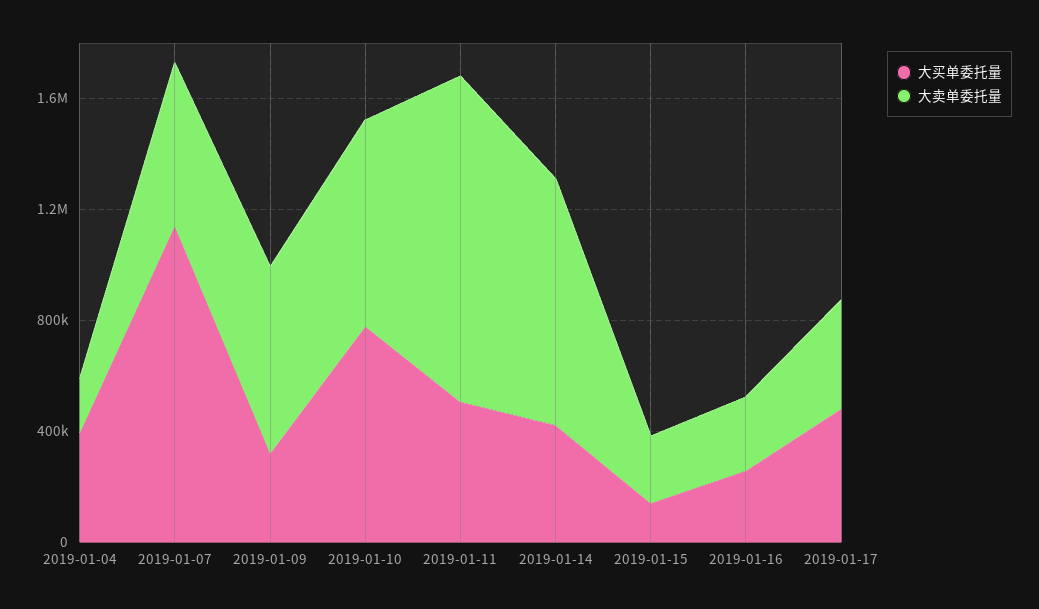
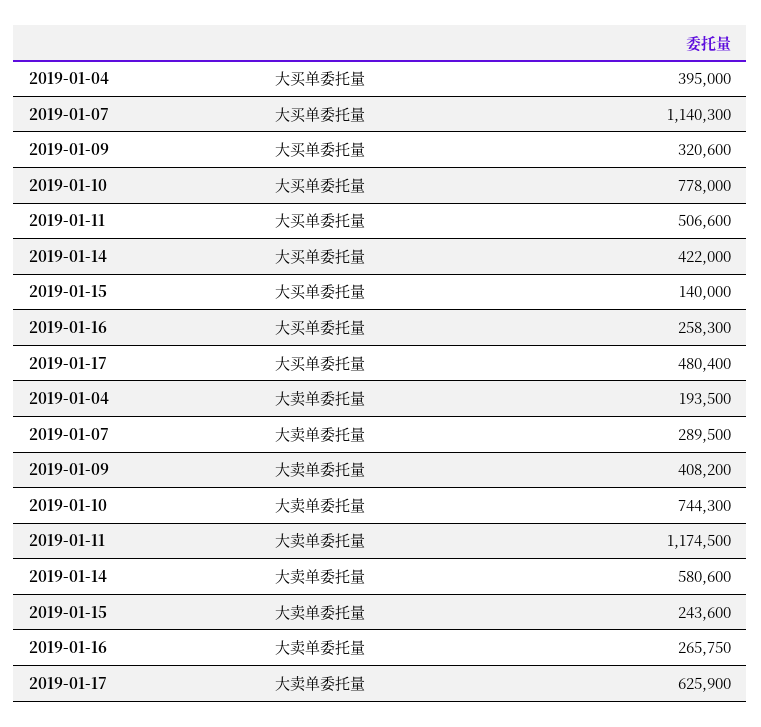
大卖单委托量, 2019-01-07: 600000 -> 289500
大卖单委托量, 2019-01-09: 700000 -> 408200
大卖单委托量, 2019-01-14: 900000 -> 580600
大卖单委托量, 2019-01-17: 400000 -> 625900

